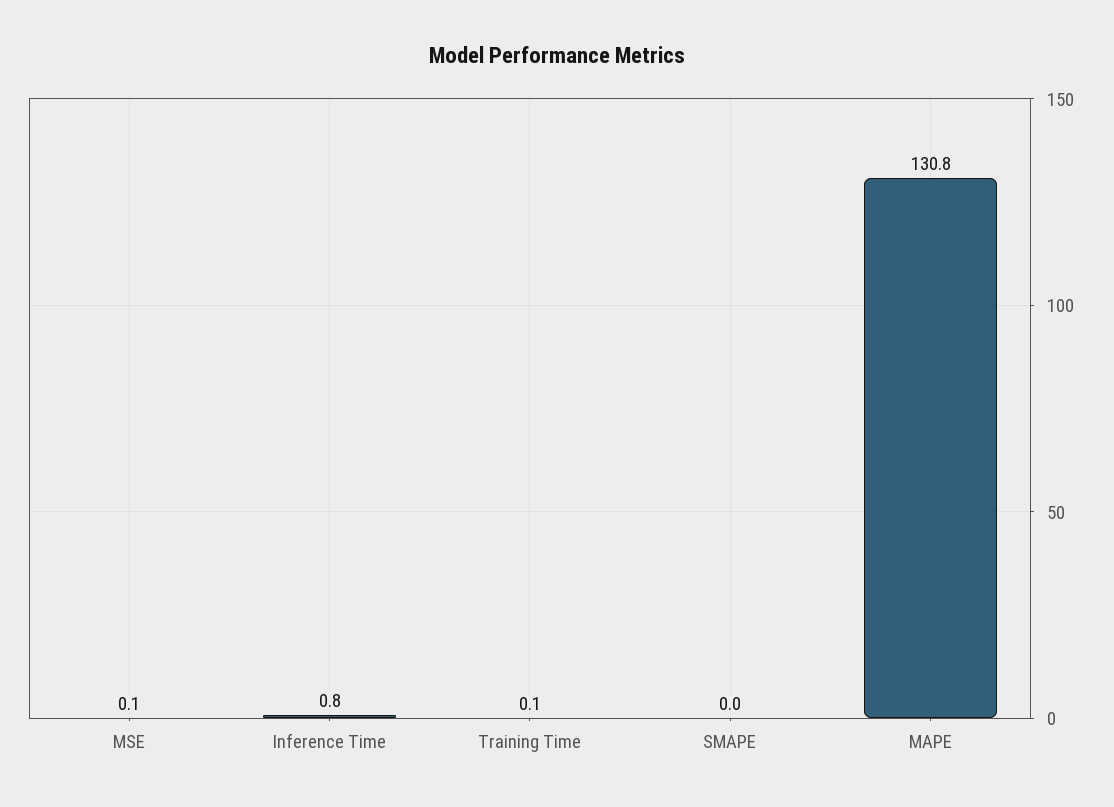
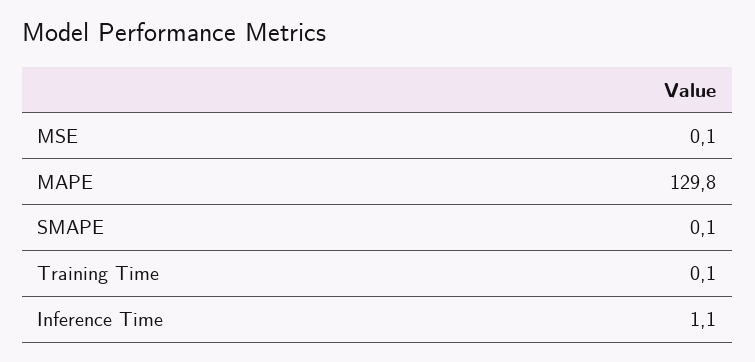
Inference Time: 0.8 -> 1.1
SMAPE: 0 -> 0.1
MAPE: 130.8 -> 129.8

